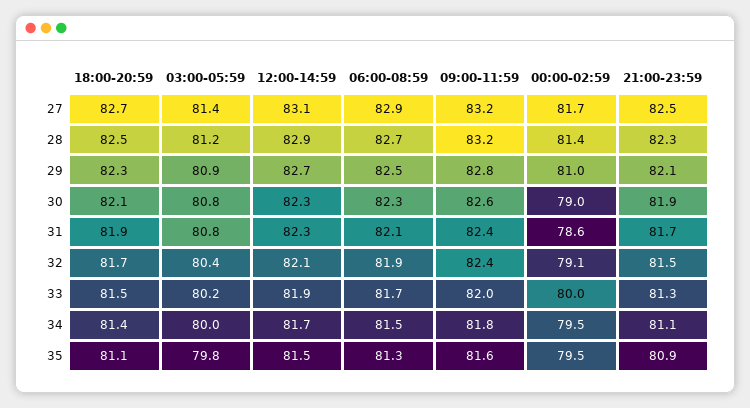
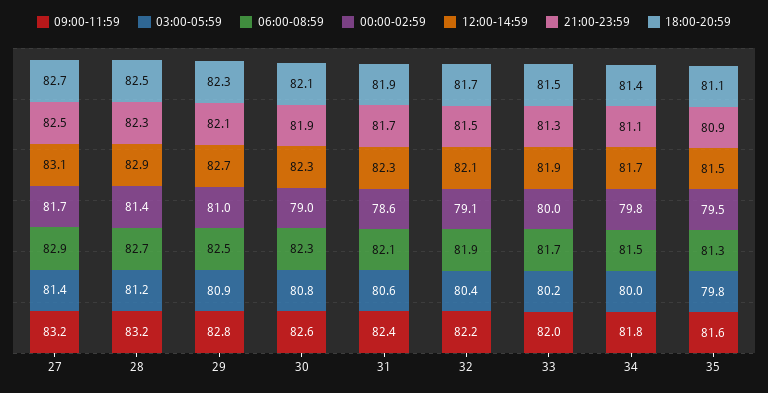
03:00-05:59, 31: 80.8 -> 80.6
09:00-11:59, 32: 82.4 -> 82.2
00:00-02:59, 34: 79.5 -> 79.8

